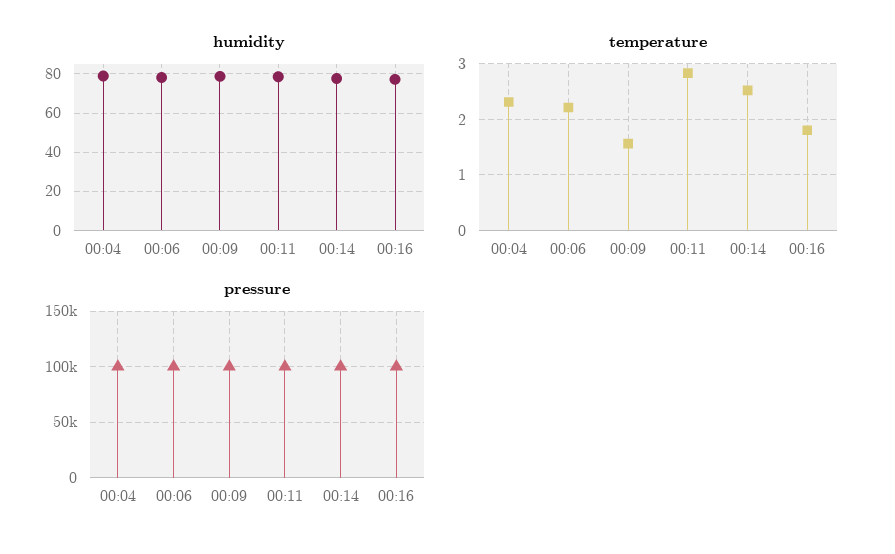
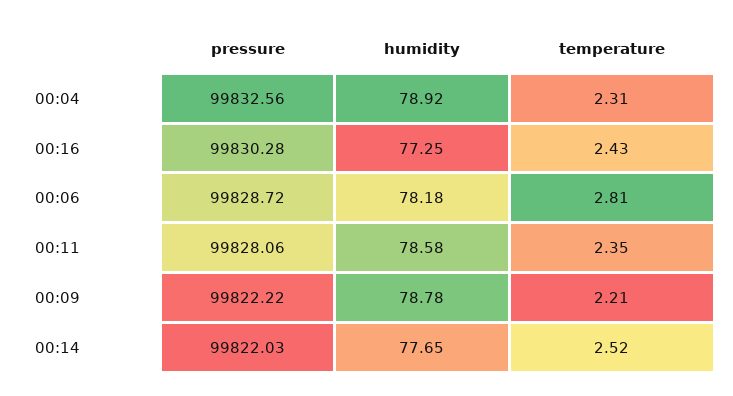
temperature, 00:06: 2.2 -> 2.81
temperature, 00:09: 1.6 -> 2.21
temperature, 00:11: 2.8 -> 2.35
temperature, 00:16: 1.8 -> 2.43

